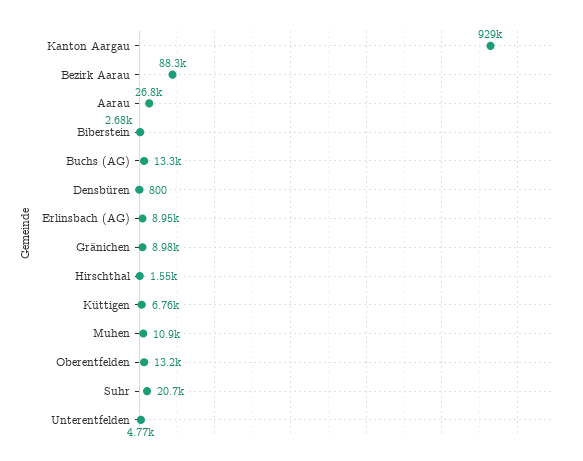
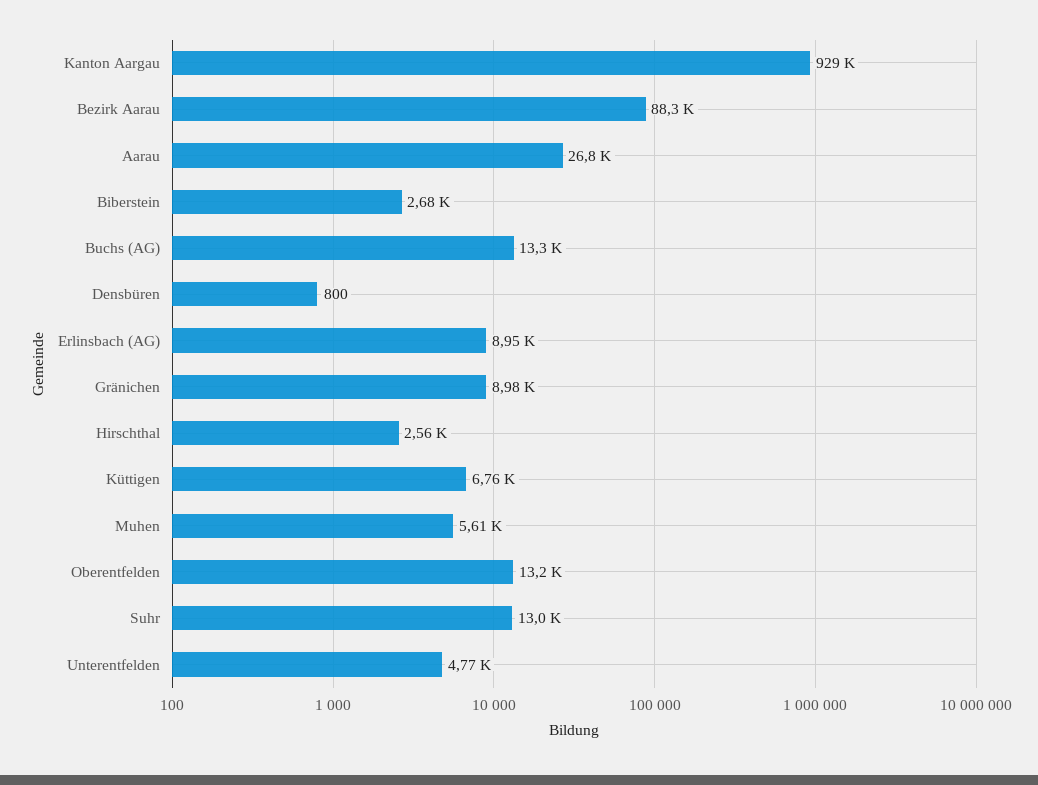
Hirschthal: 1550 -> 2560
Muhen: 10900 -> 5610
Suhr: 20700 -> 13000

